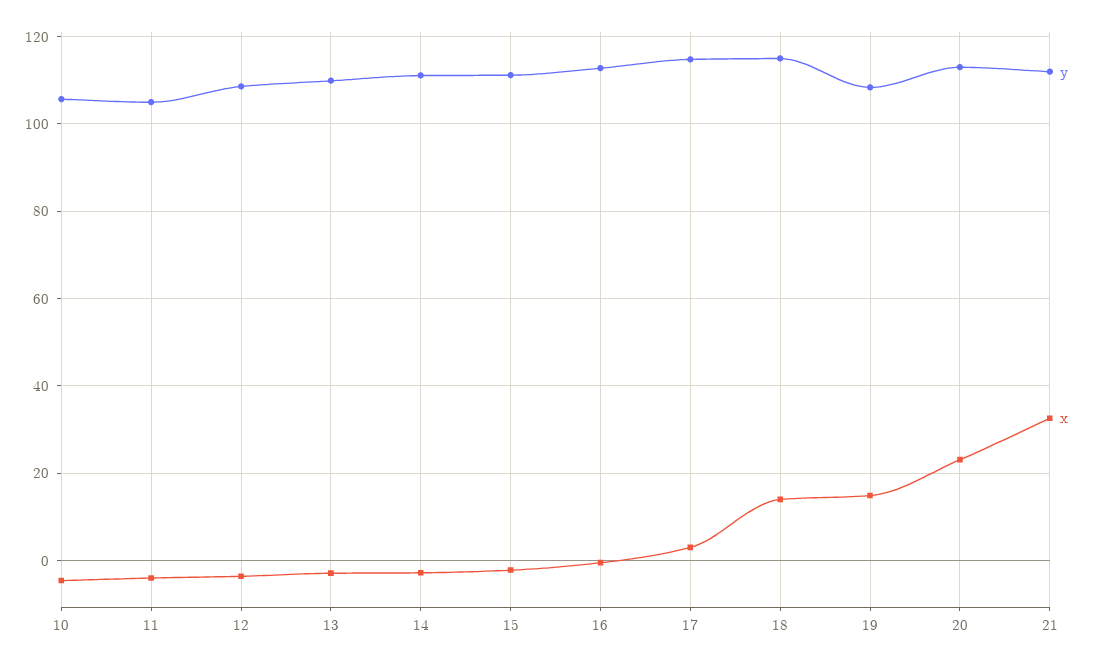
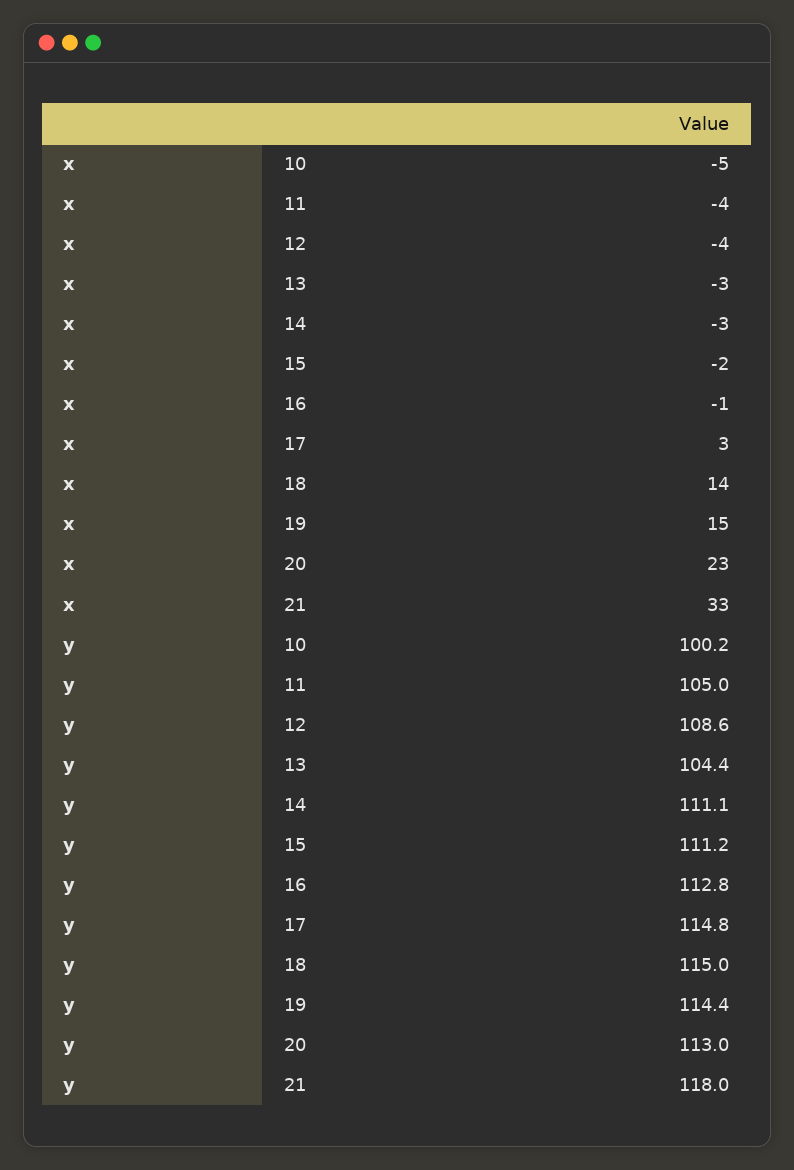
y, 10: 106 -> 100.2
y, 13: 110 -> 104.4
y, 19: 108 -> 114.4
y, 21: 112 -> 118

